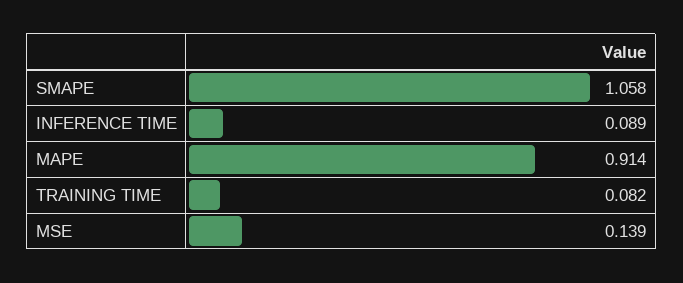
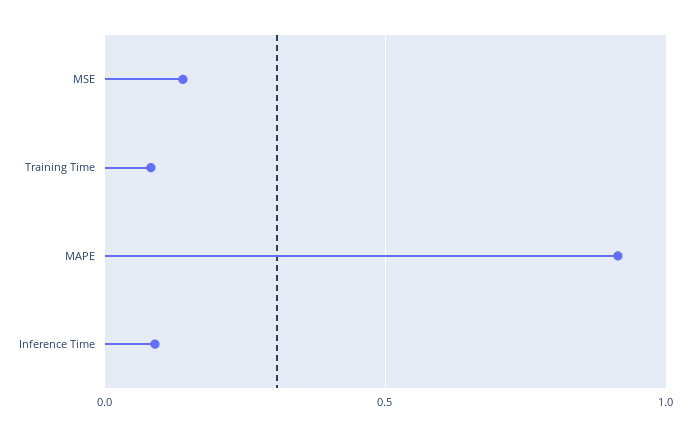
SMAPE: 1.058 -> none

